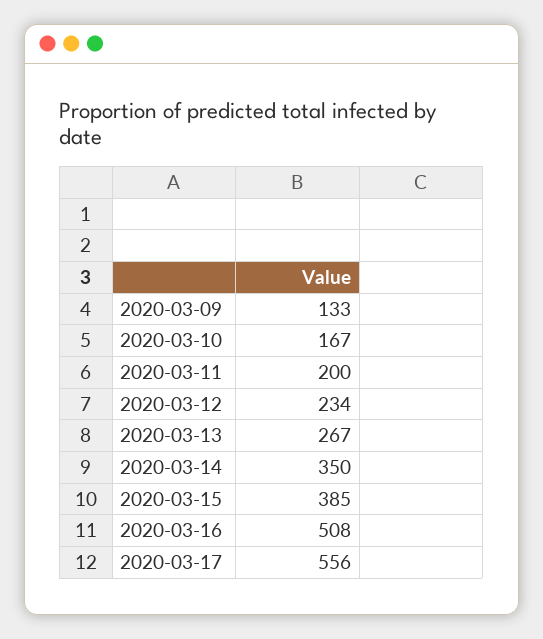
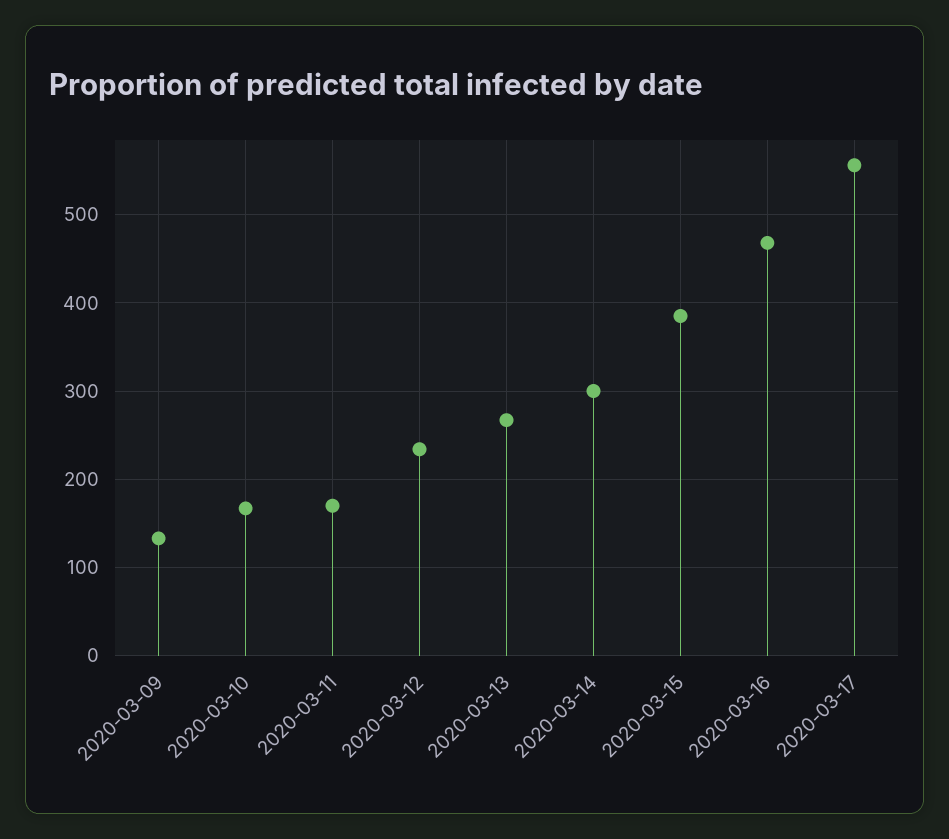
2020-03-11: 200 -> 170
2020-03-14: 350 -> 300
2020-03-16: 508 -> 470

